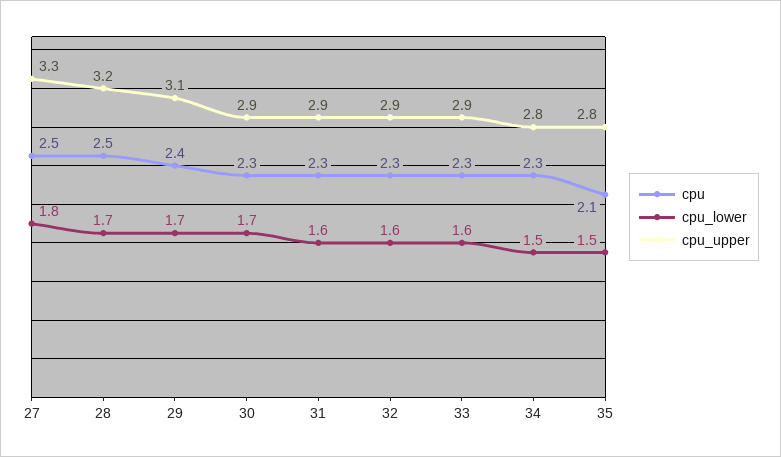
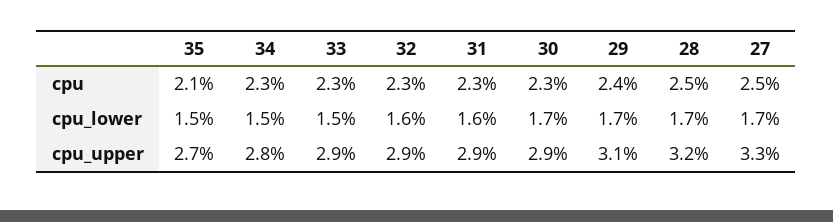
cpu_lower, 27: 1.8 -> 1.7
cpu_lower, 33: 1.6 -> 1.5
cpu_upper, 35: 2.8 -> 2.7

